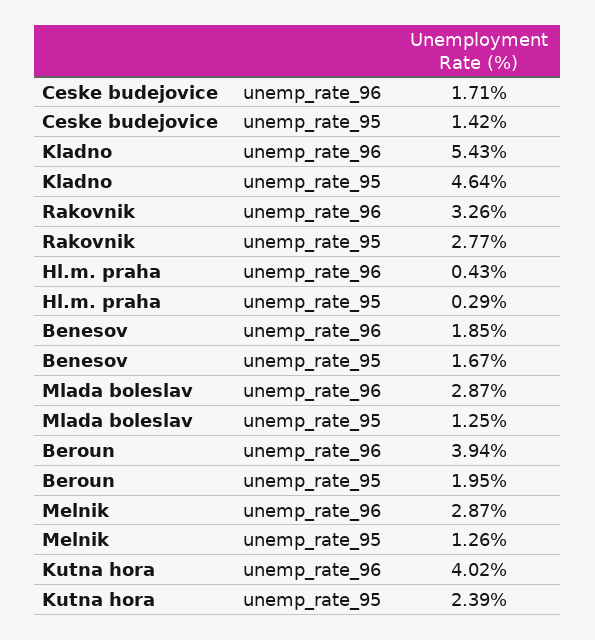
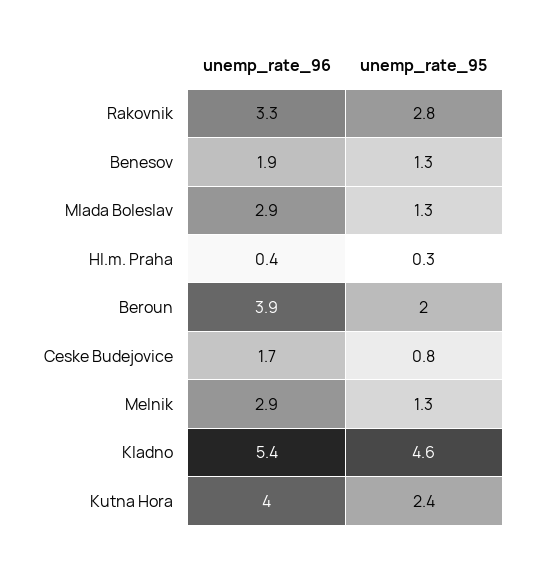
Ceske budejovice, unemp_rate_95: 1.42 -> 0.8
Benesov, unemp_rate_95: 1.67 -> 1.3

